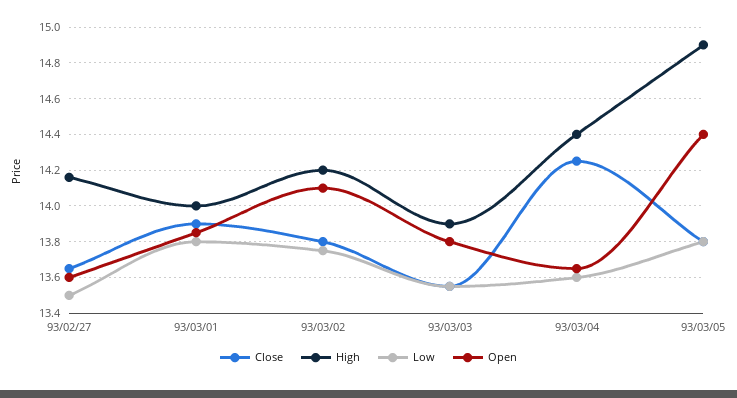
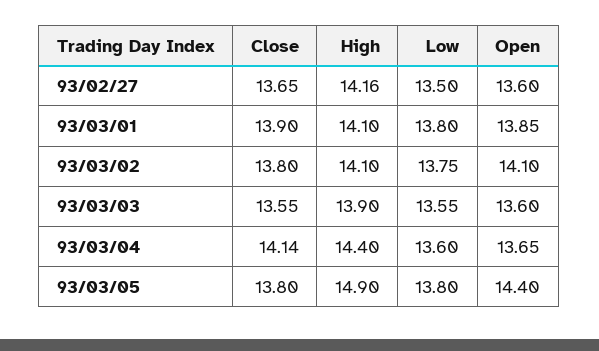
High, 93/03/01: 14 -> 14.1
High, 93/03/02: 14.2 -> 14.1
Open, 93/03/03: 13.8 -> 13.6
Close, 93/03/04: 14.25 -> 14.14

